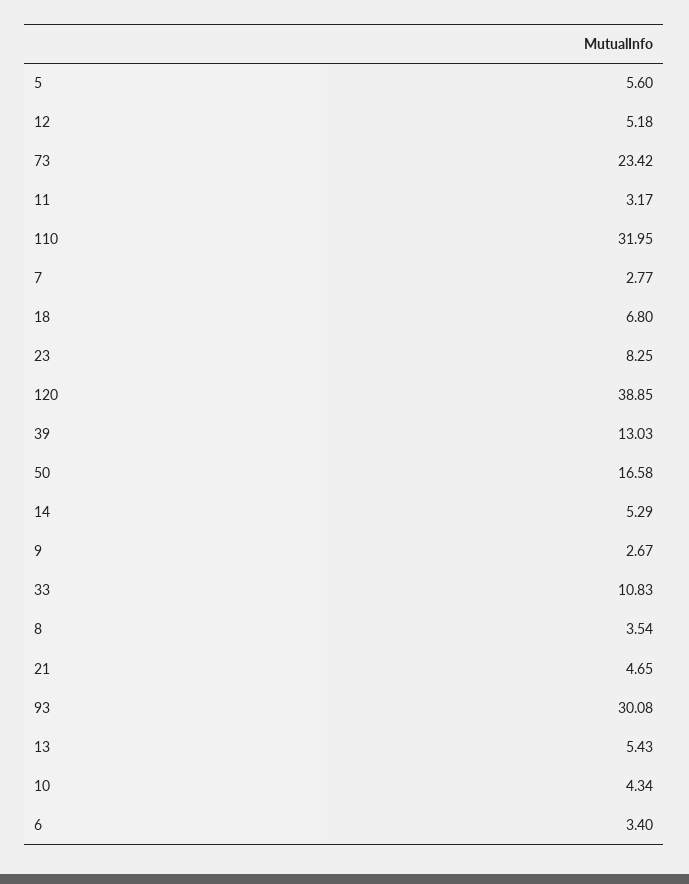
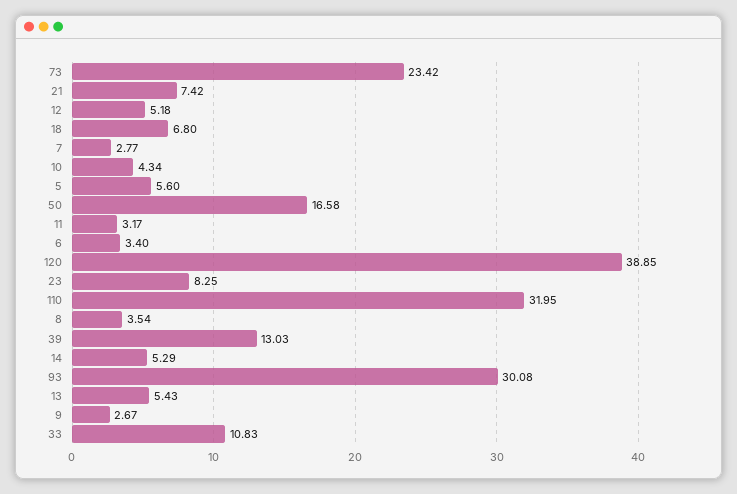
21: 4.65 -> 7.42

